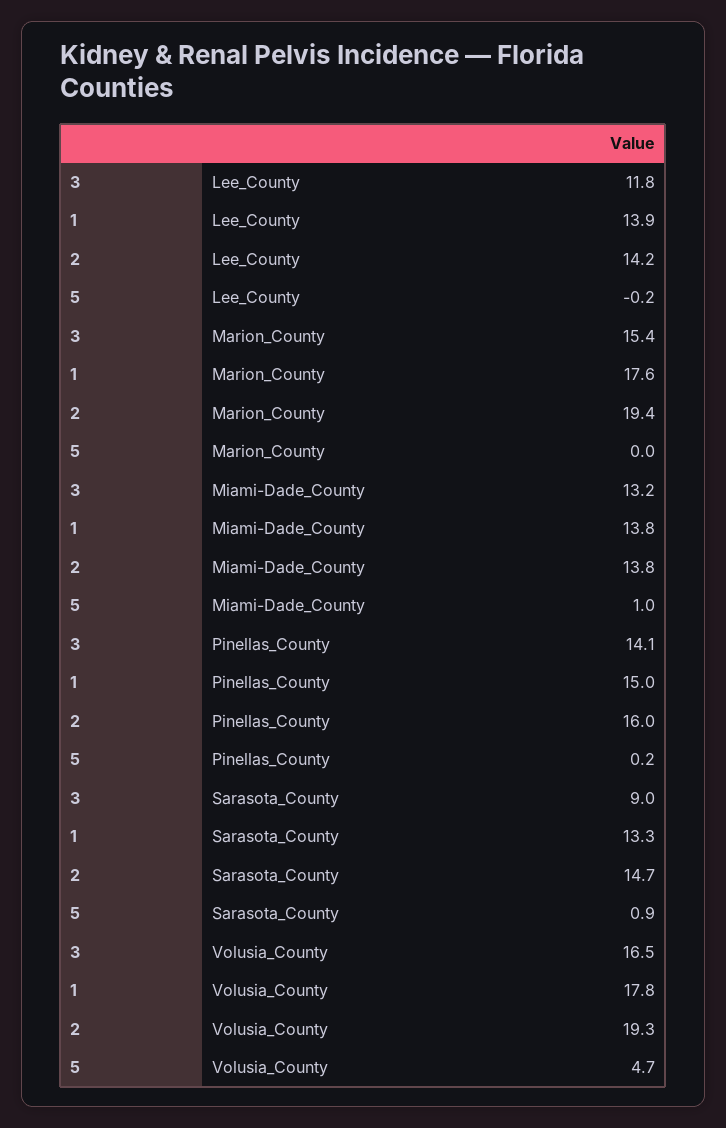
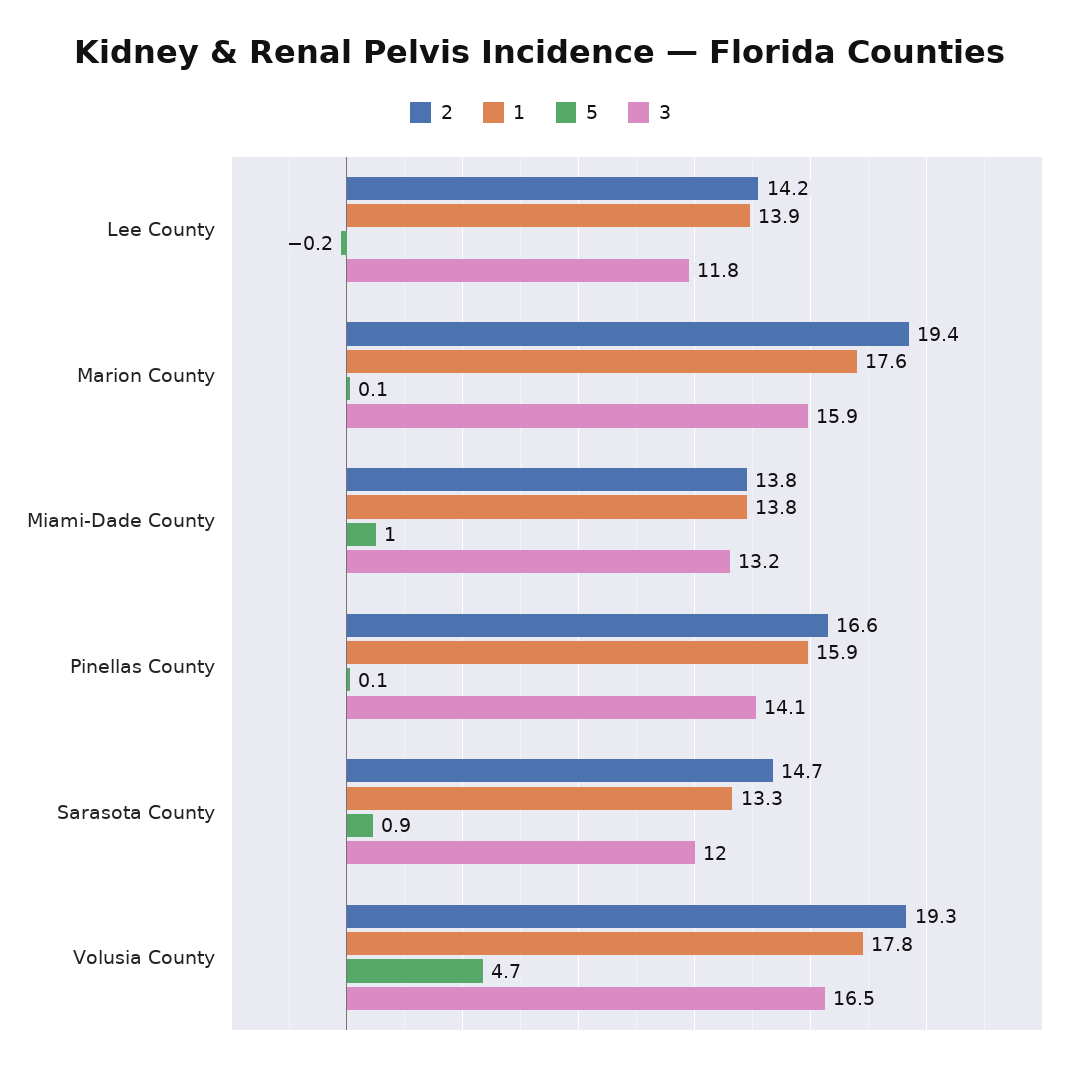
3, Marion_County: 15.4 -> 15.9
5, Marion_County: 0 -> 0.1
1, Pinellas_County: 15 -> 15.9
2, Pinellas_County: 16 -> 16.6
5, Pinellas_County: 0.2 -> 0.1
3, Sarasota_County: 9 -> 12

